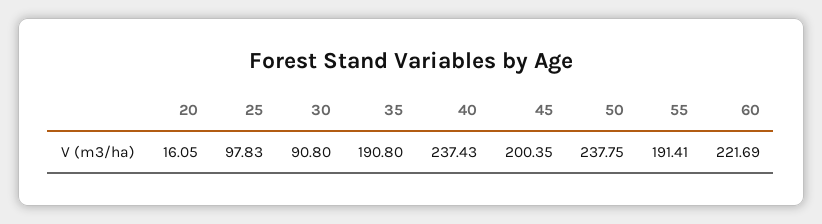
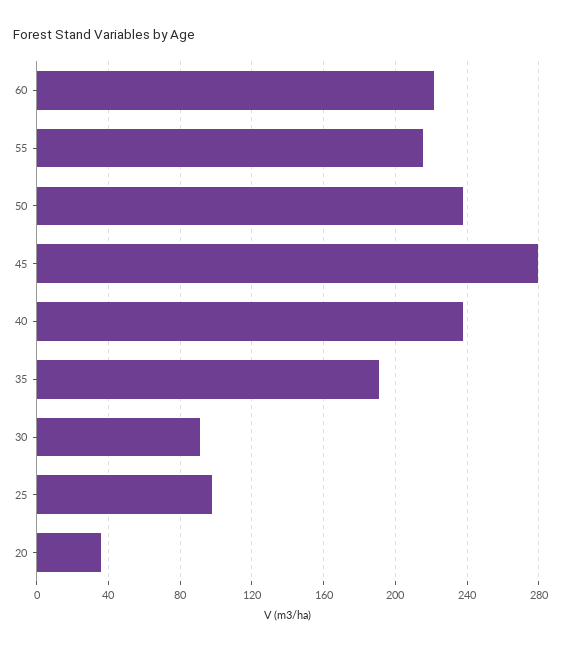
20: 16.05 -> 35
45: 200.35 -> 280
55: 191.41 -> 215

